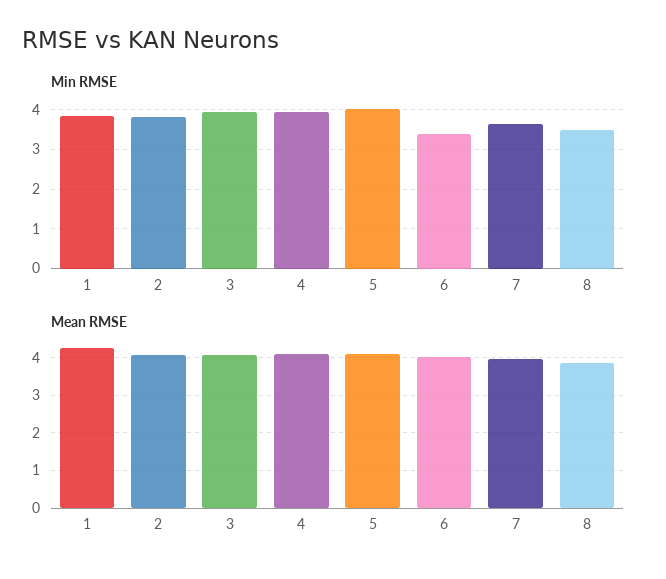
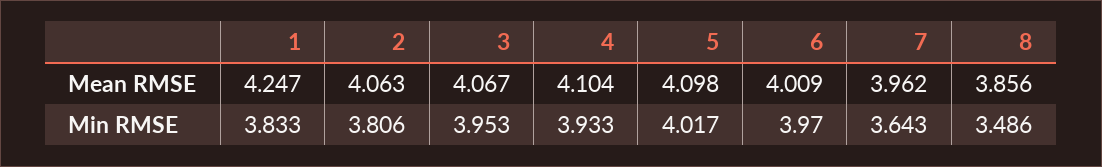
Min RMSE, 6: 3.4 -> 3.97

